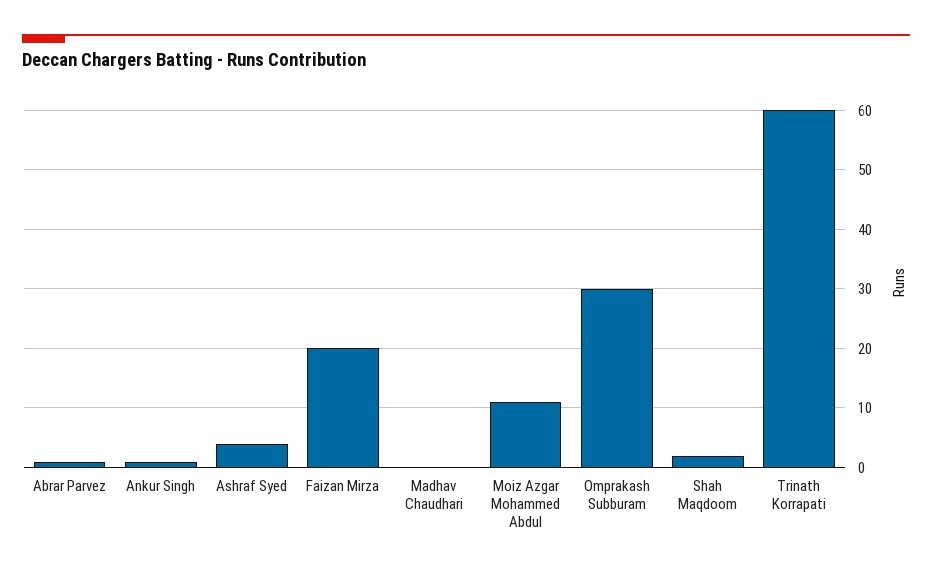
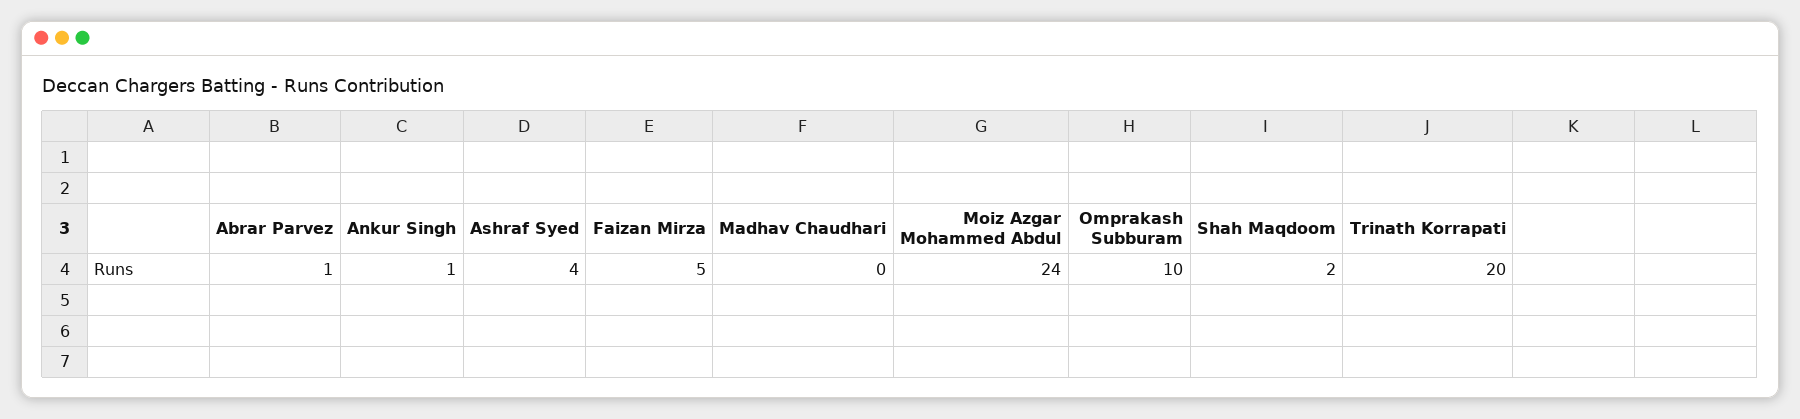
Faizan Mirza: 20 -> 5
Moiz Azgar Mohammed Abdul: 10 -> 24
Omprakash Subburam: 30 -> 10
Trinath Korrapati: 60 -> 20

